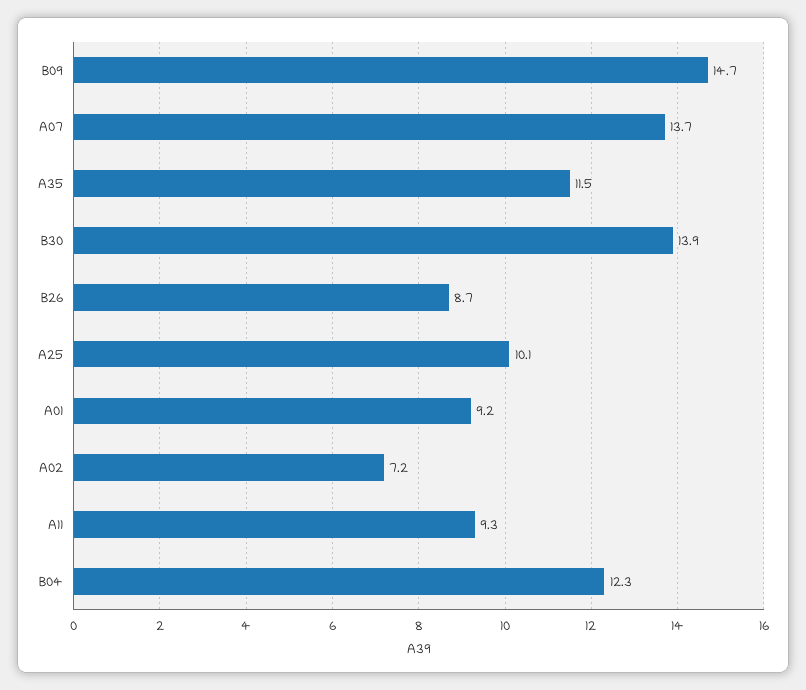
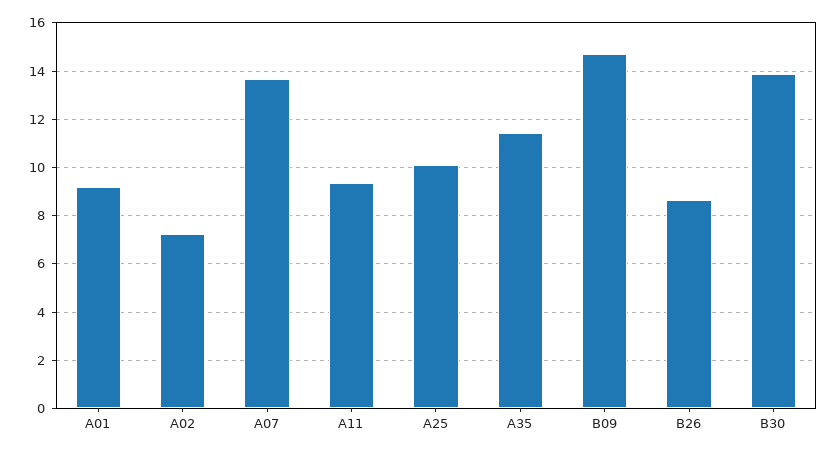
B04: 12.3 -> none

